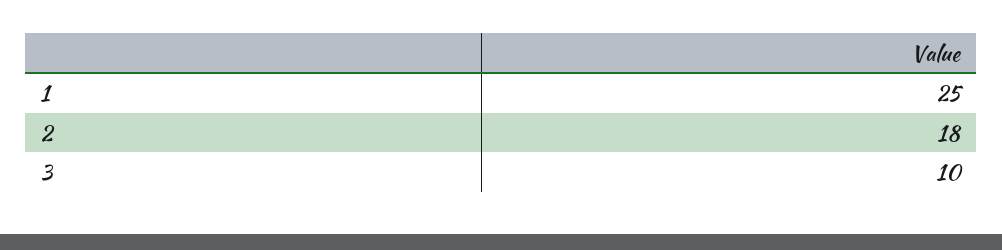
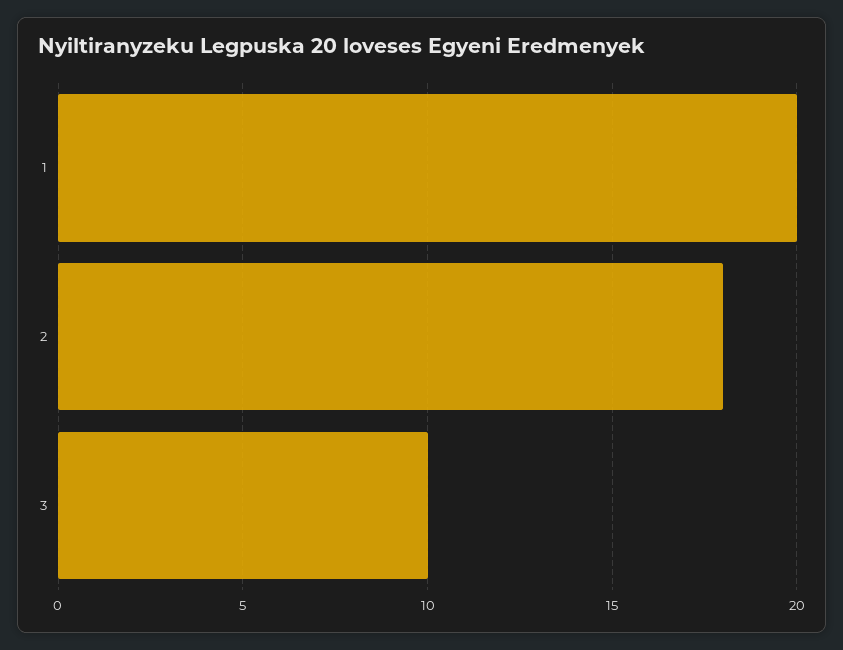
1: 25 -> 20

